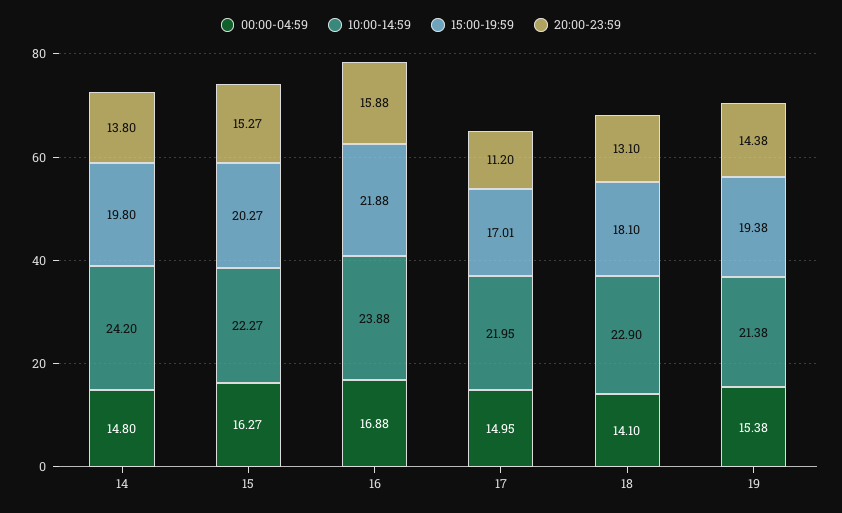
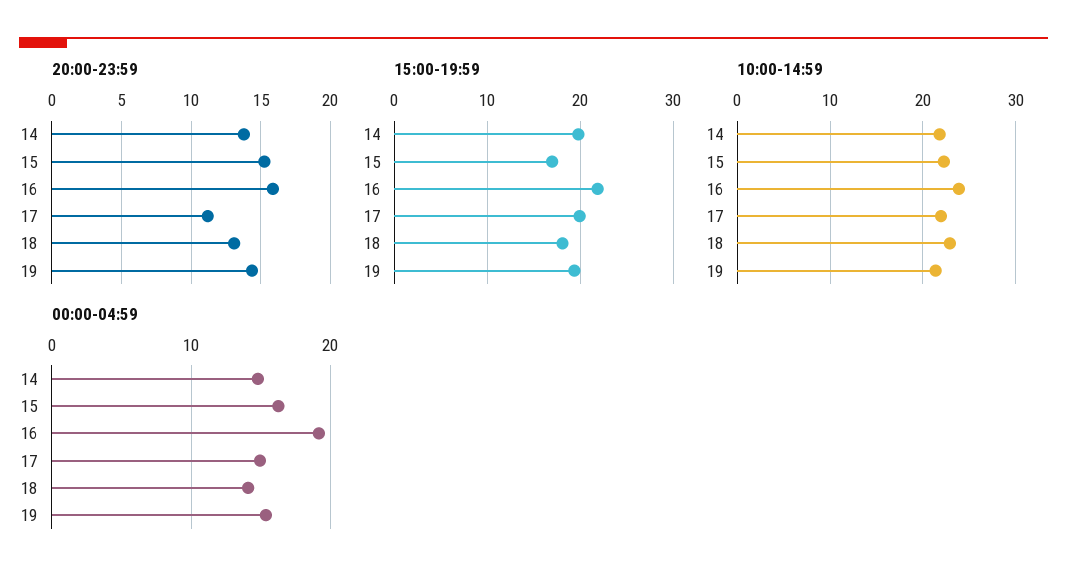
10:00-14:59, 14: 24.2 -> 22
15:00-19:59, 15: 20.27 -> 17
00:00-04:59, 16: 16.88 -> 19
15:00-19:59, 17: 17.01 -> 20

